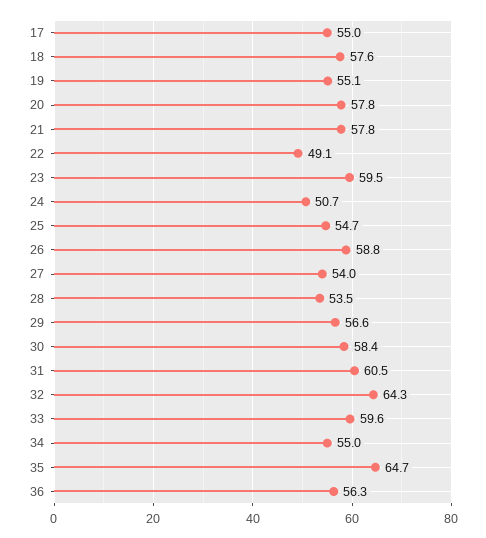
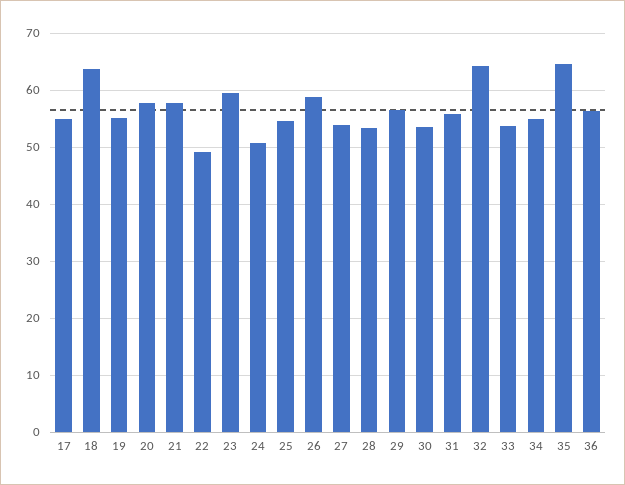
18: 57.6 -> 64
30: 58.4 -> 54
31: 60.5 -> 56
33: 59.6 -> 54

